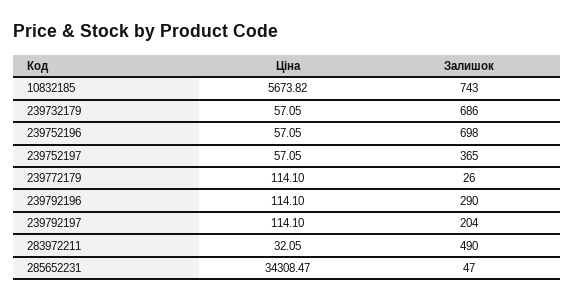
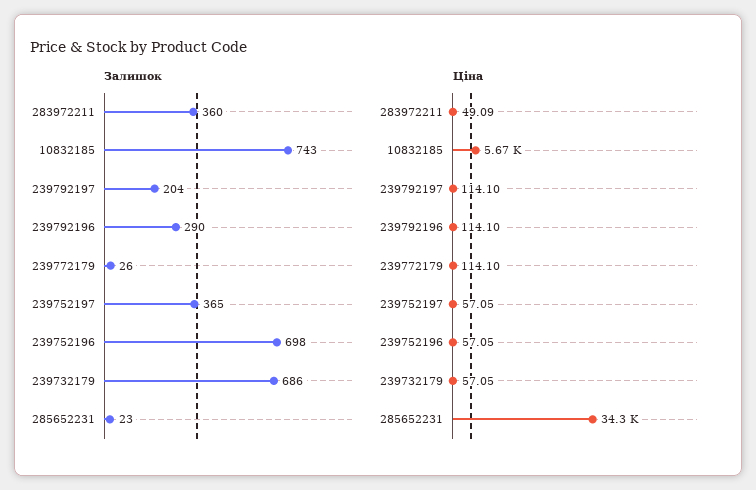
Ціна, 283972211: 32.05 -> 49.09
Залишок, 283972211: 490 -> 360
Залишок, 285652231: 47 -> 23

